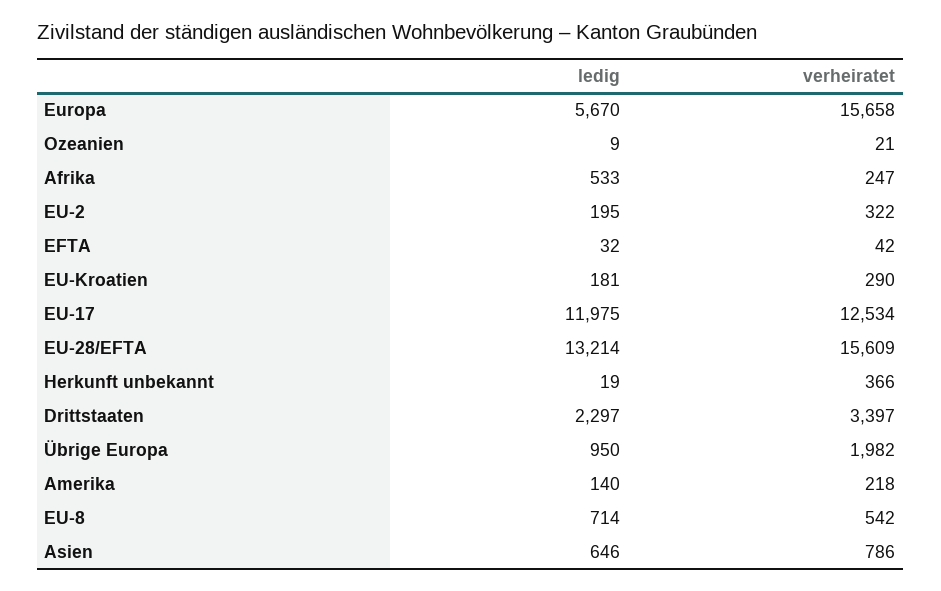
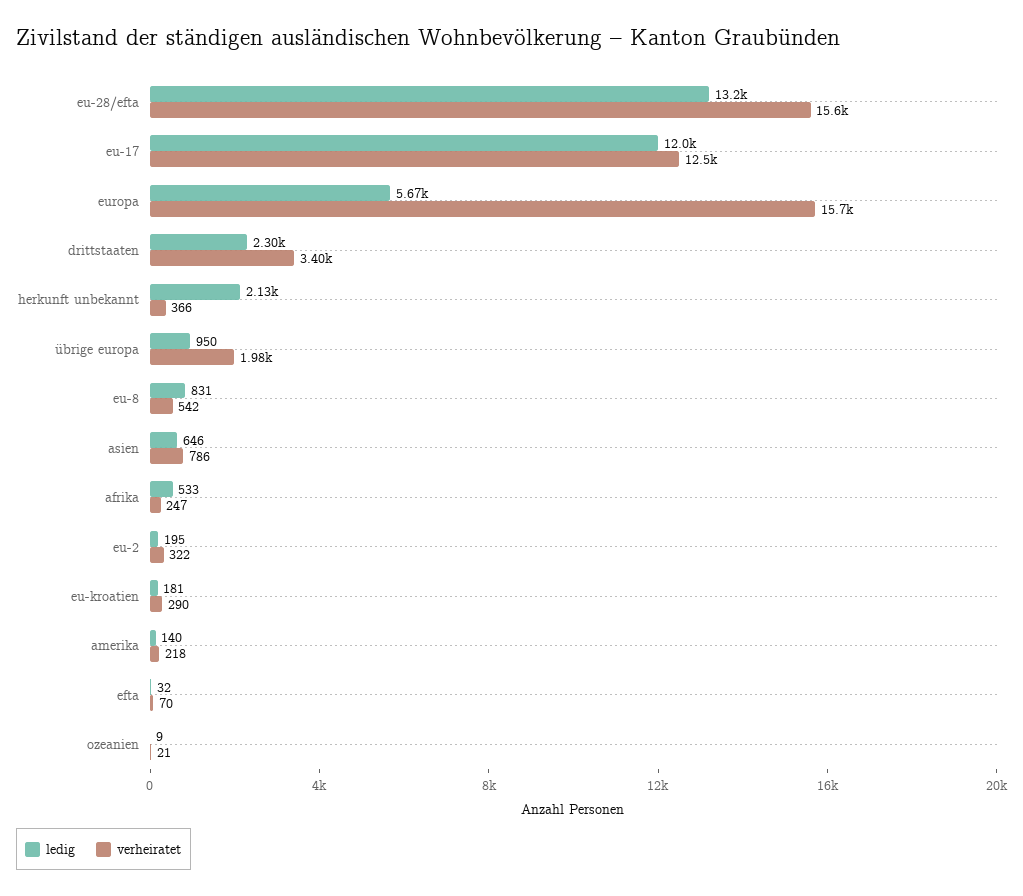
verheiratet, EFTA: 42 -> 70
ledig, Herkunft unbekannt: 19 -> 2130
ledig, EU-8: 714 -> 831

